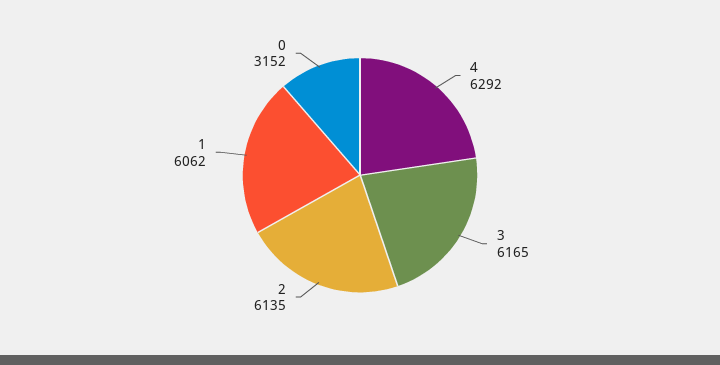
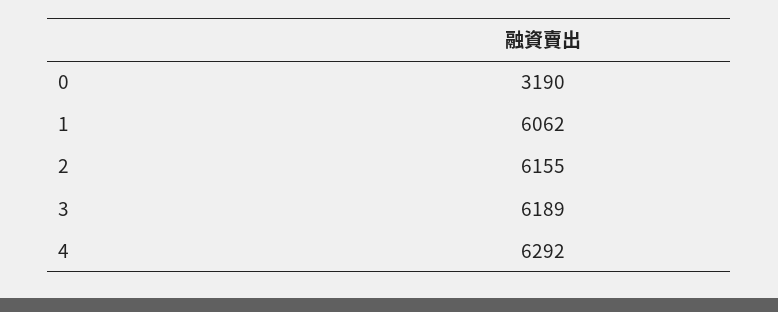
3: 6165 -> 6189
2: 6135 -> 6155
0: 3152 -> 3190

